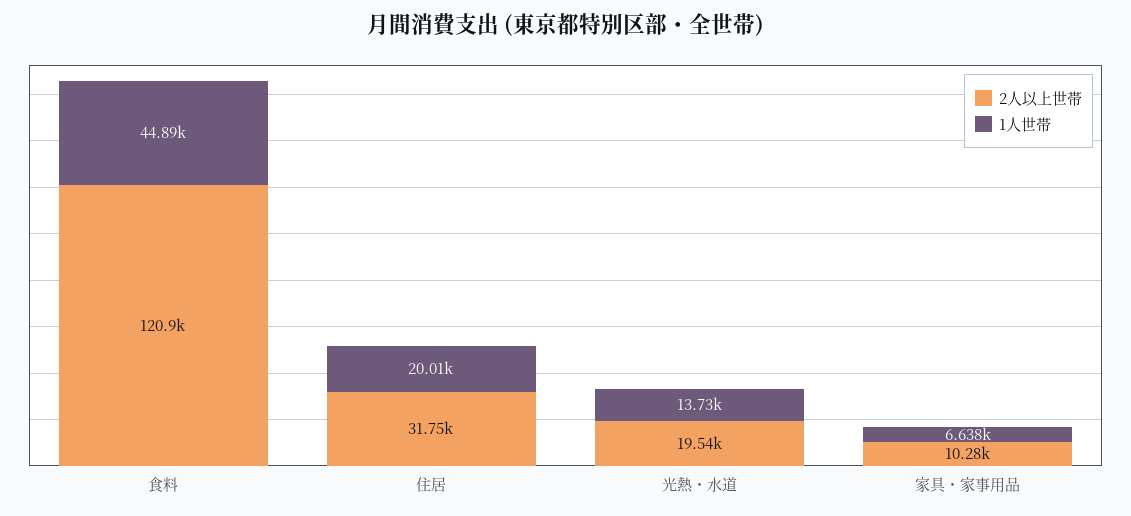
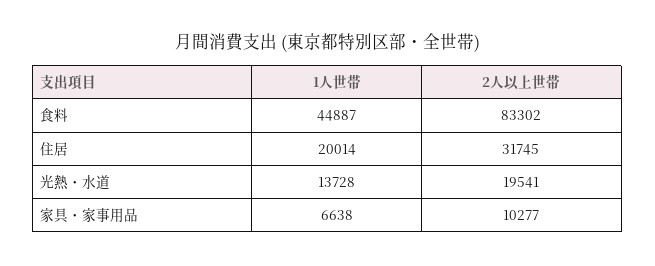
2人以上世帯, 食料: 120900 -> 83302

